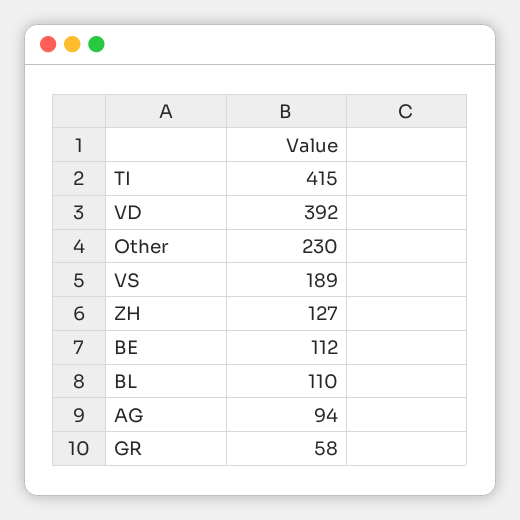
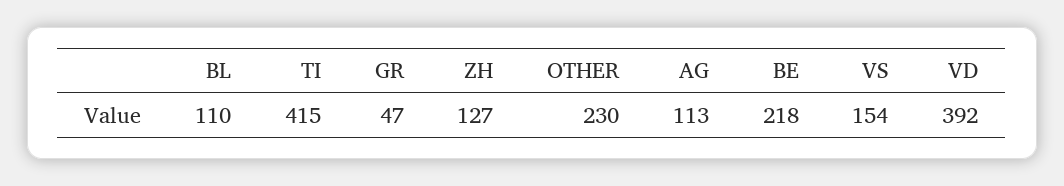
VS: 189 -> 154
BE: 112 -> 218
AG: 94 -> 113
GR: 58 -> 47

